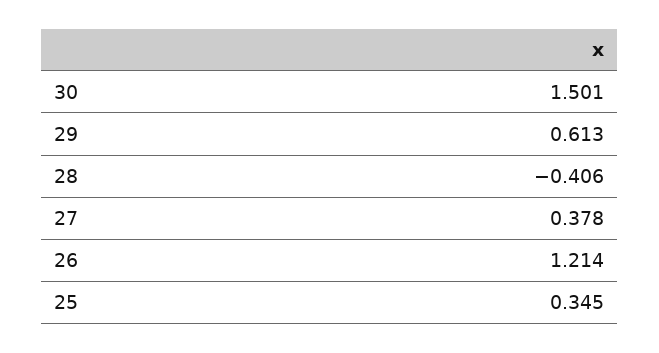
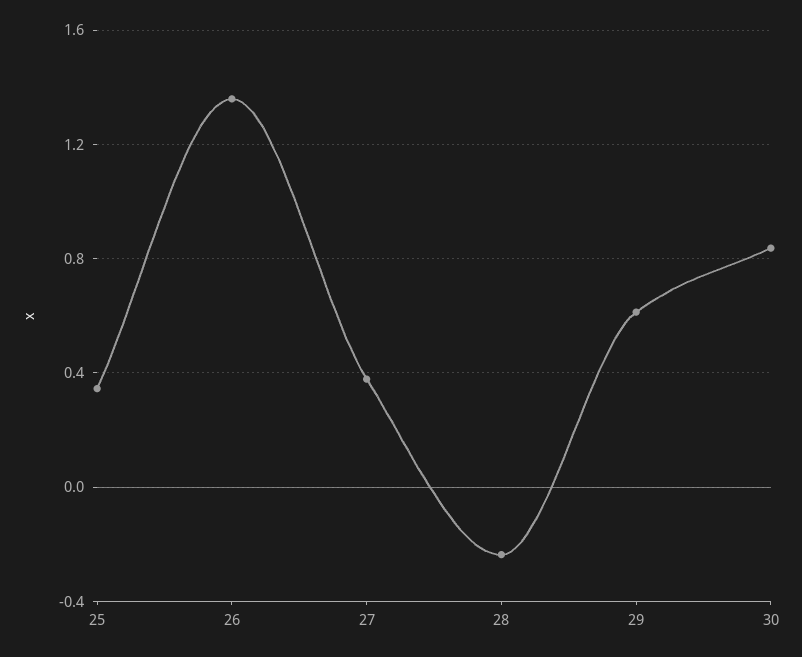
30: 1.501 -> 0.85
28: -0.406 -> -0.25
26: 1.214 -> 1.35

